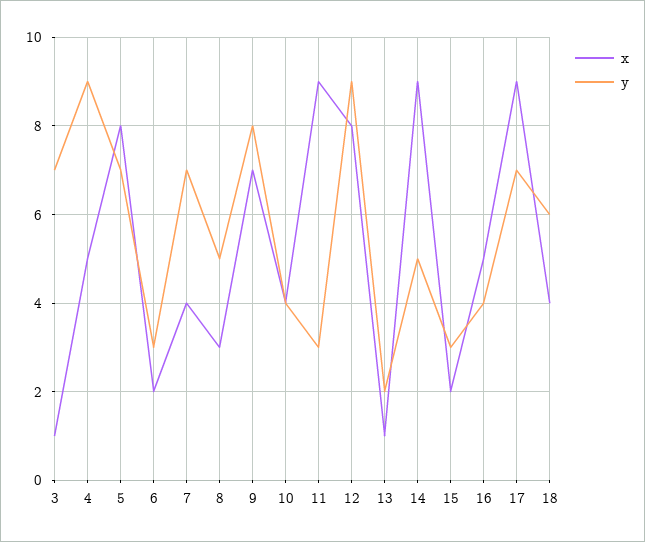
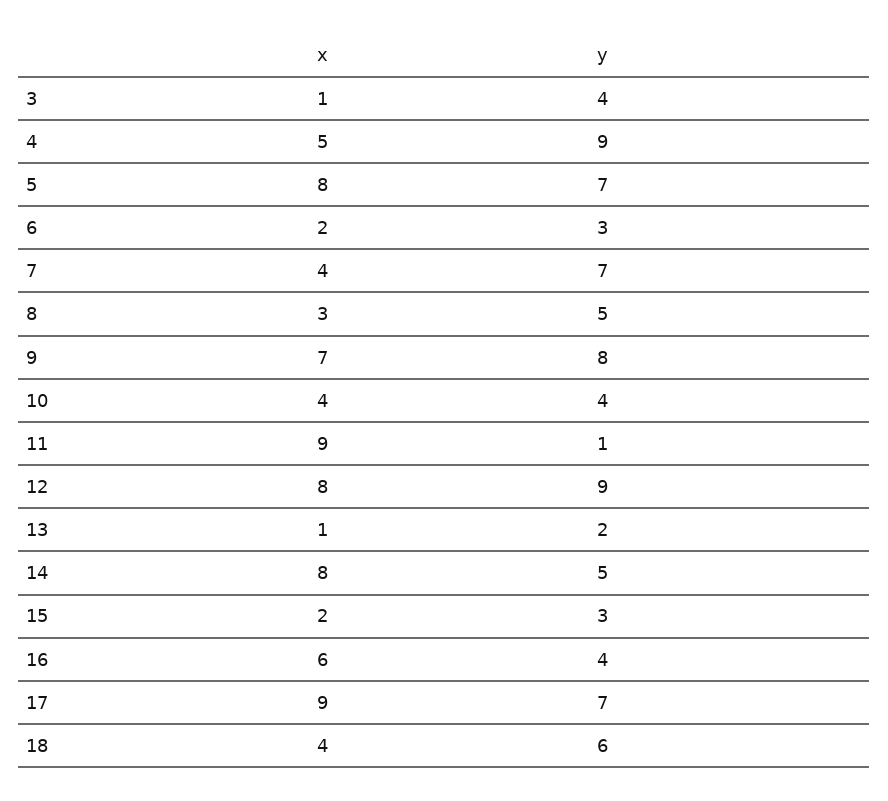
y, 3: 7 -> 4
y, 11: 3 -> 1
x, 14: 9 -> 8
x, 16: 5 -> 6

